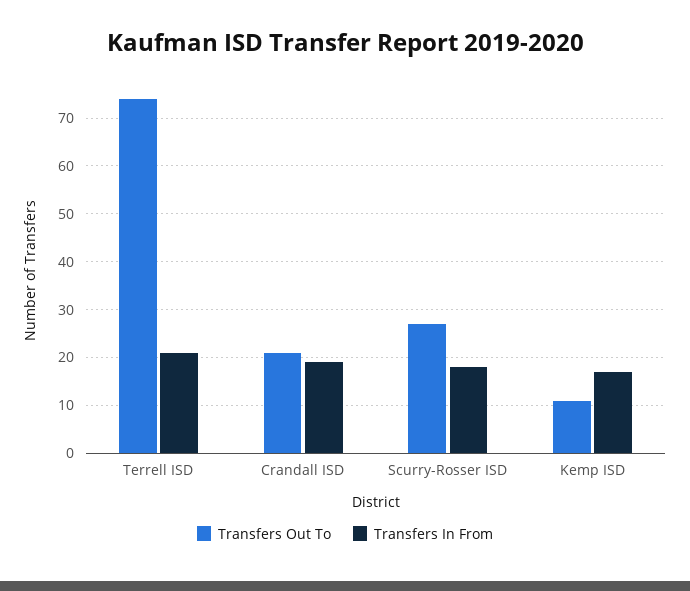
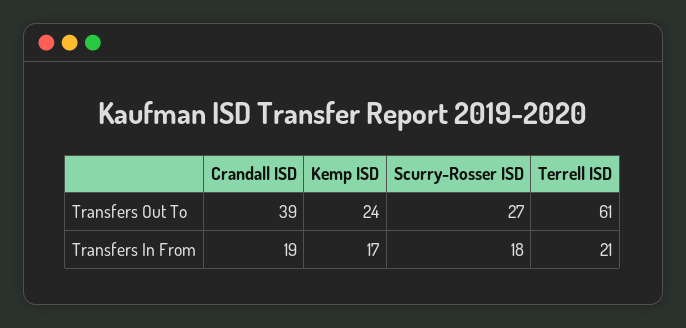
Transfers Out To, Terrell ISD: 75 -> 61
Transfers Out To, Crandall ISD: 20 -> 39
Transfers Out To, Kemp ISD: 10 -> 24

